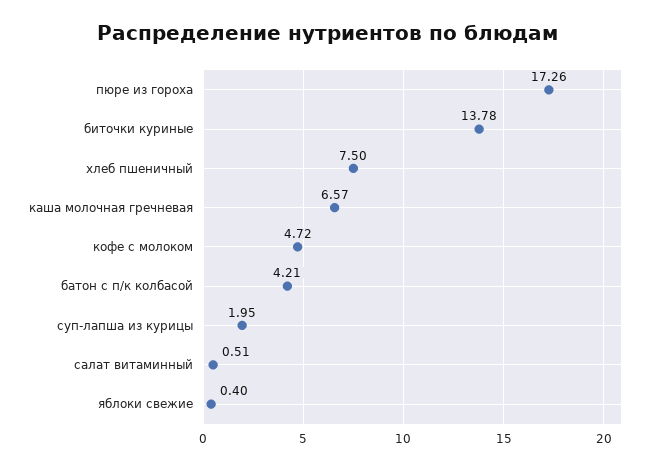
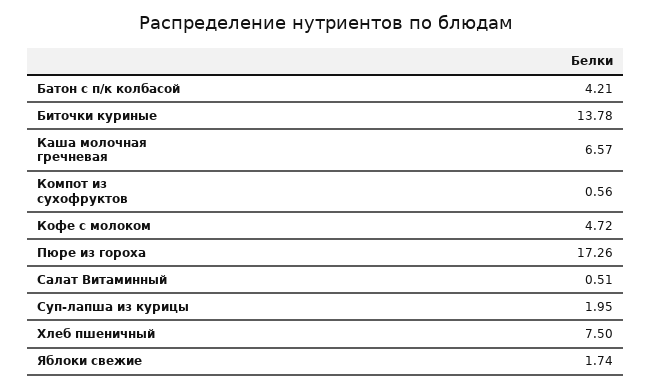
яблоки свежие: 0.4 -> 1.74
Компот из сухофруктов: none -> 0.56

